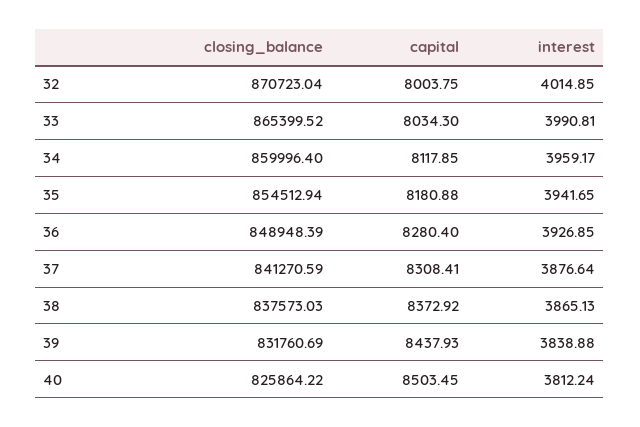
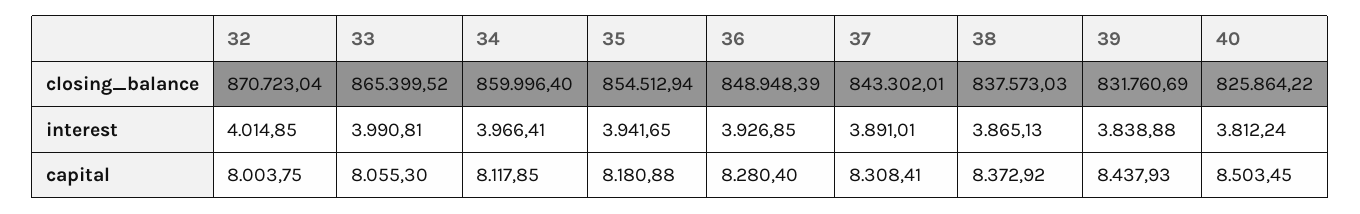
capital, 33: 8034.3 -> 8055.3
interest, 34: 3959.17 -> 3966.41
closing_balance, 37: 841270.59 -> 843302.01
interest, 37: 3876.64 -> 3891.01

